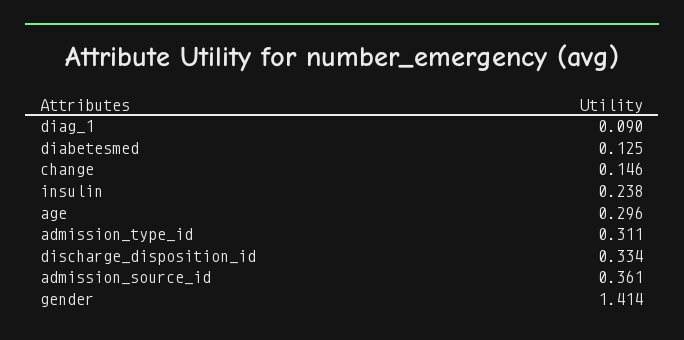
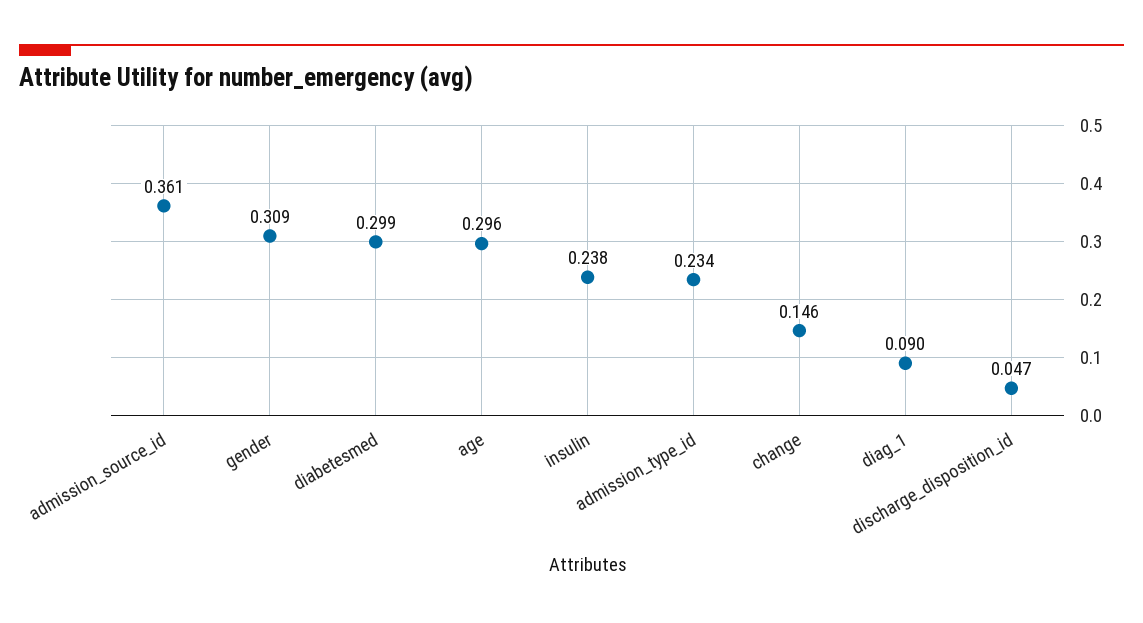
diabetesmed: 0.125 -> 0.299
admission_type_id: 0.311 -> 0.234
discharge_disposition_id: 0.334 -> 0.047
gender: 1.414 -> 0.309

